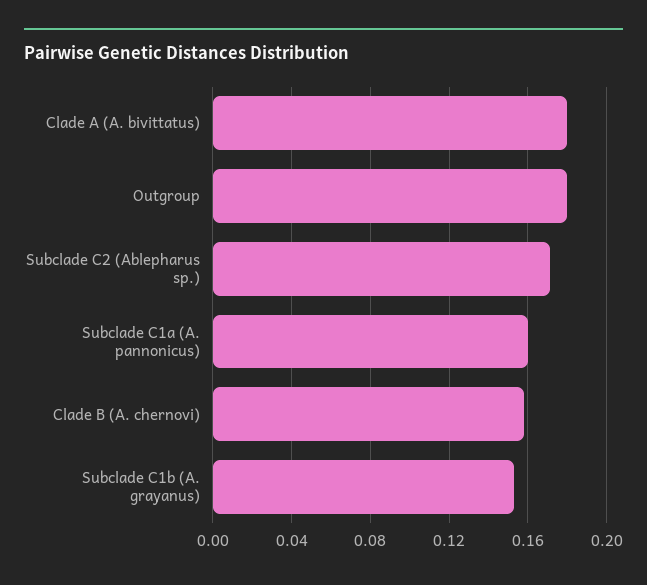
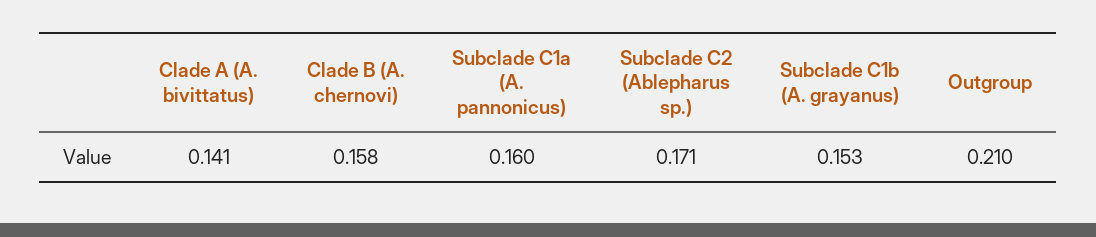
Clade A (A. bivittatus): 0.18 -> 0.141
Outgroup: 0.18 -> 0.21

